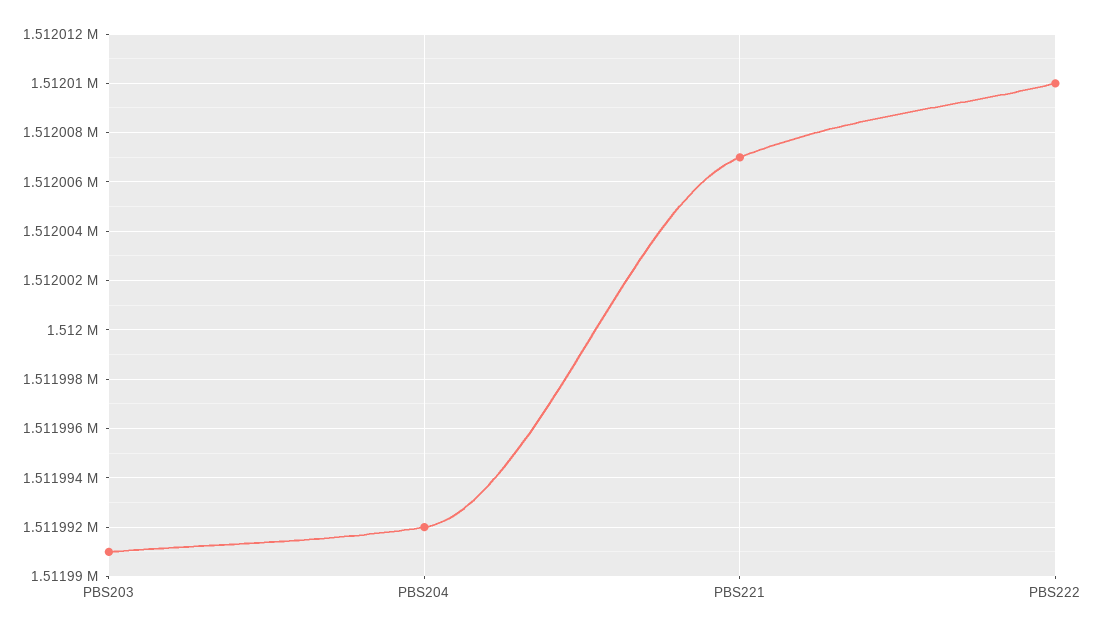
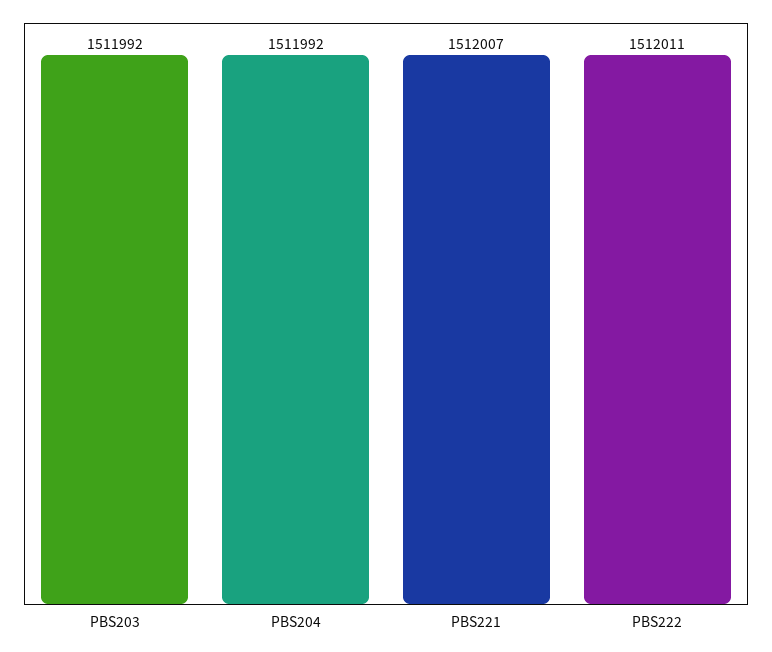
PBS203: 1511991 -> 1511992
PBS222: 1512010 -> 1512011

